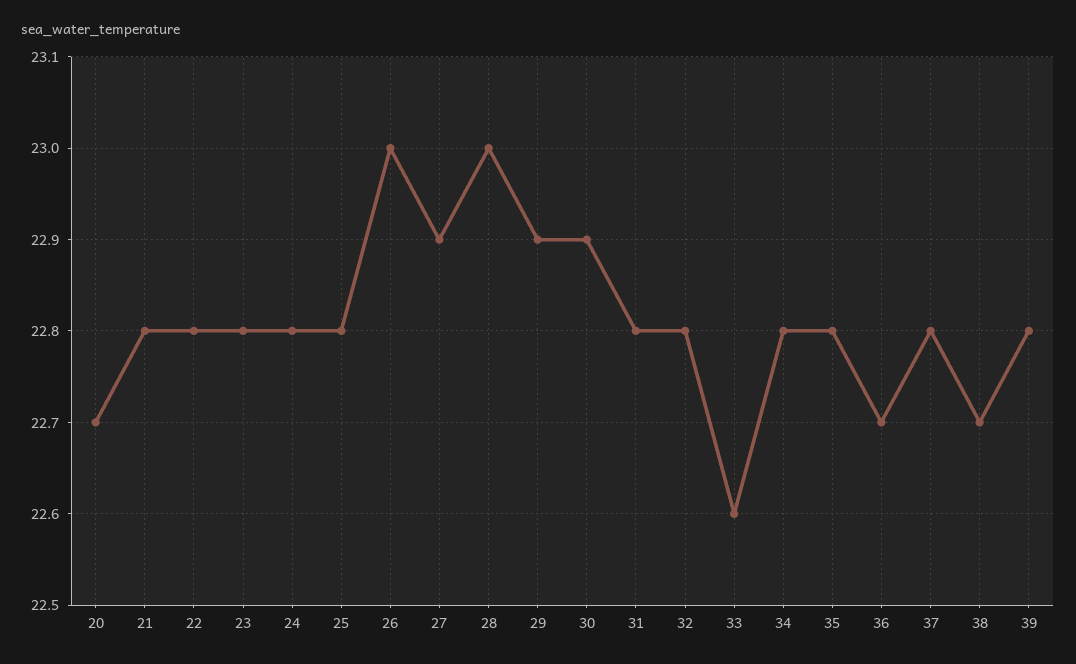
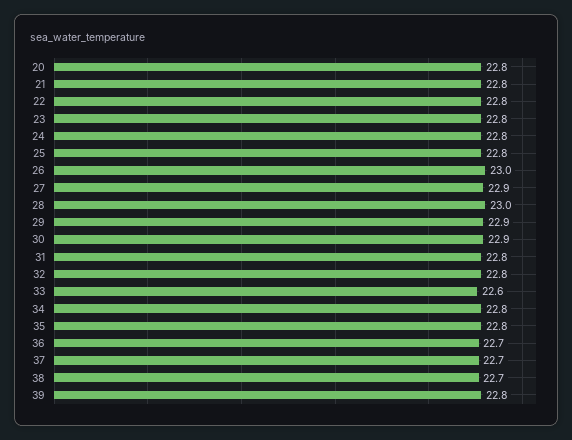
20: 22.7 -> 22.8
37: 22.8 -> 22.7

